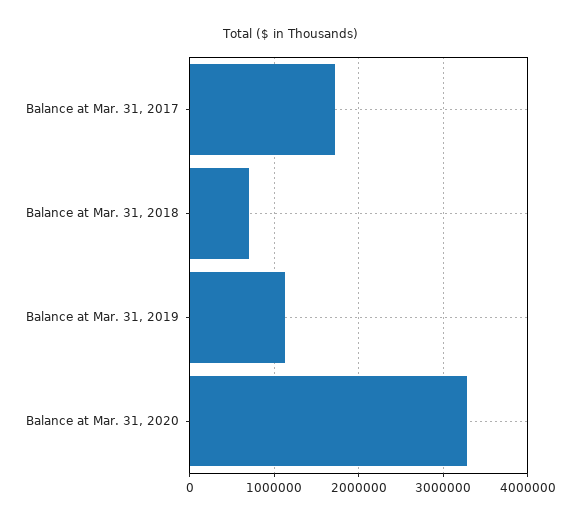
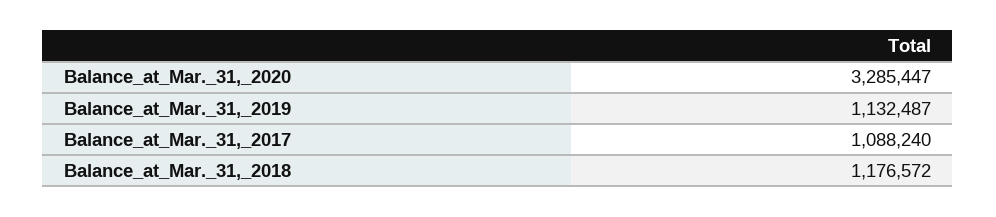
Balance at Mar. 31, 2017: 1700000 -> 1088240
Balance at Mar. 31, 2018: 700000 -> 1176572

